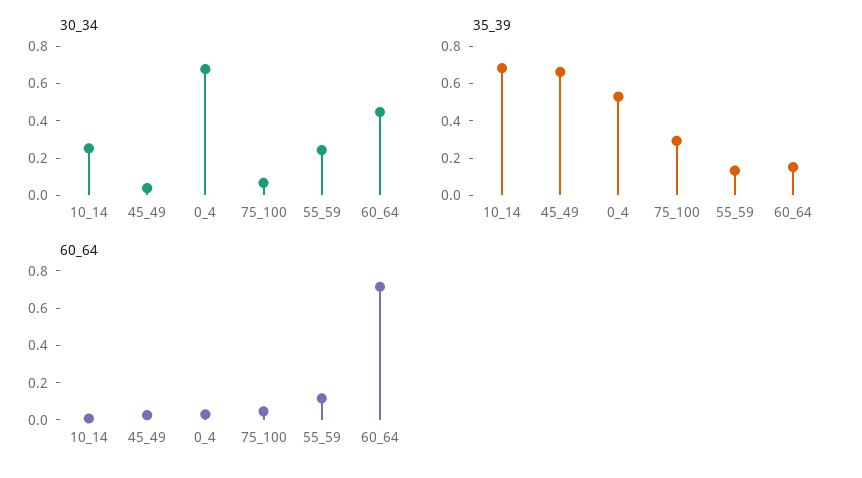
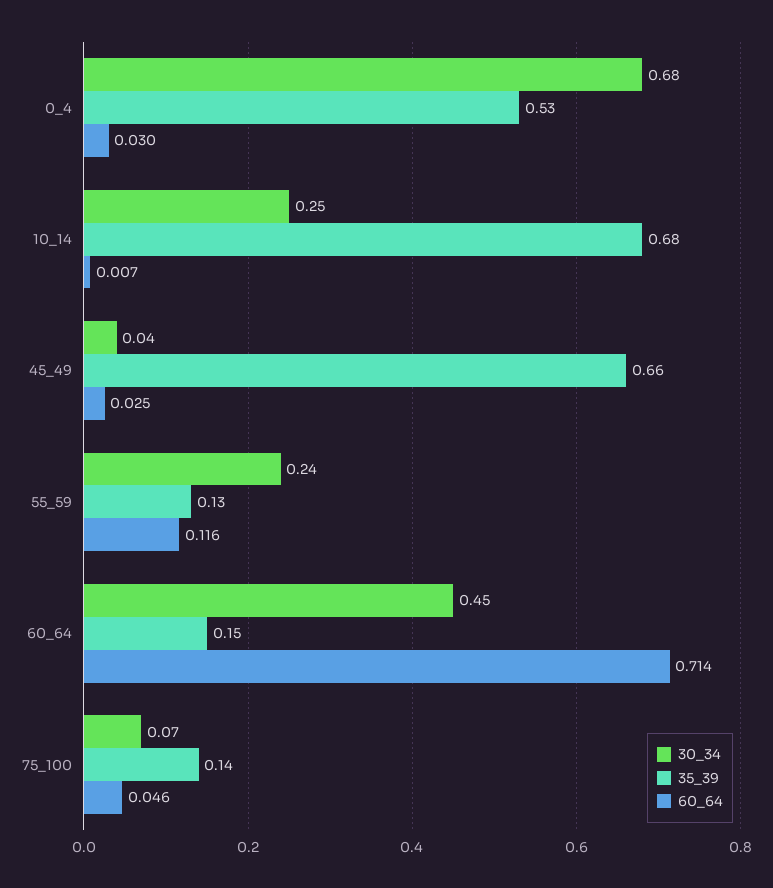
35_39, 75_100: 0.3 -> 0.14

